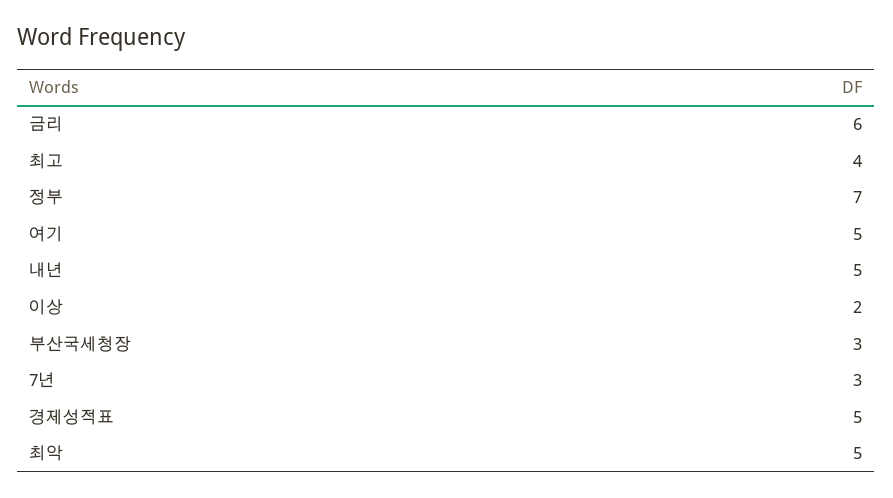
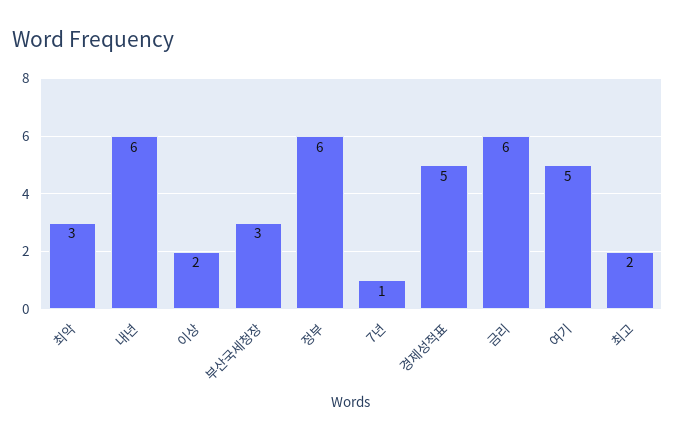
최고: 4 -> 2
정부: 7 -> 6
내년: 5 -> 6
7년: 3 -> 1
최악: 5 -> 3

